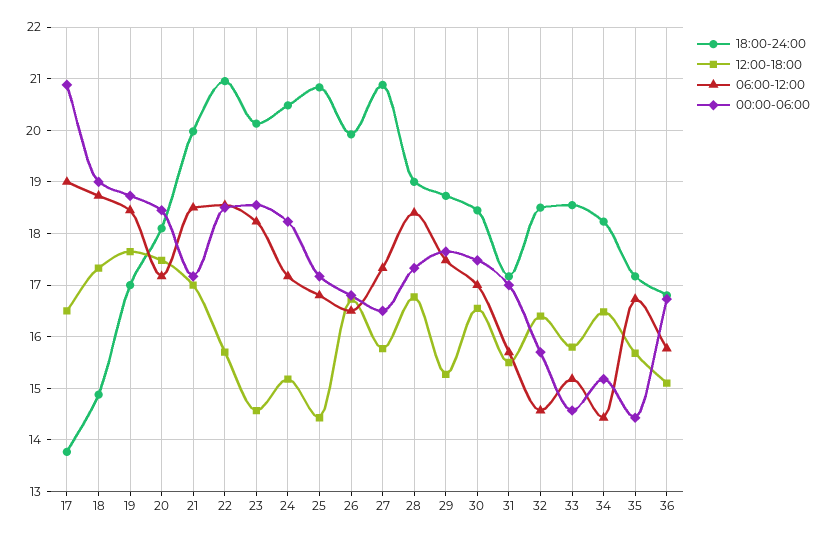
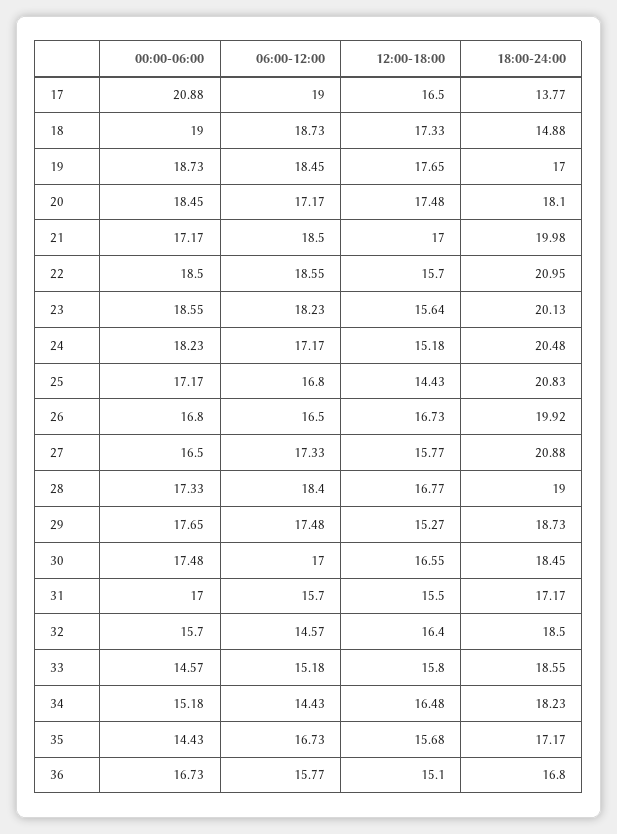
12:00-18:00, 23: 14.6 -> 15.64

